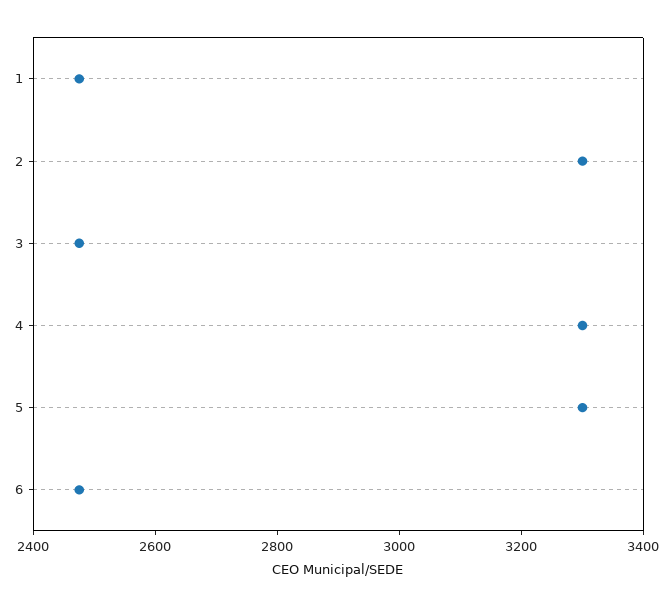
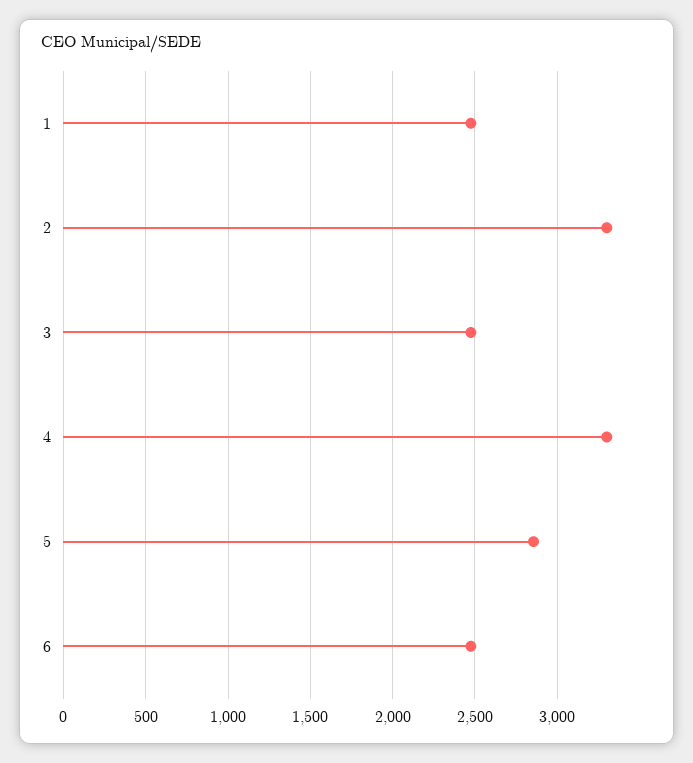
5: 3300 -> 2850

